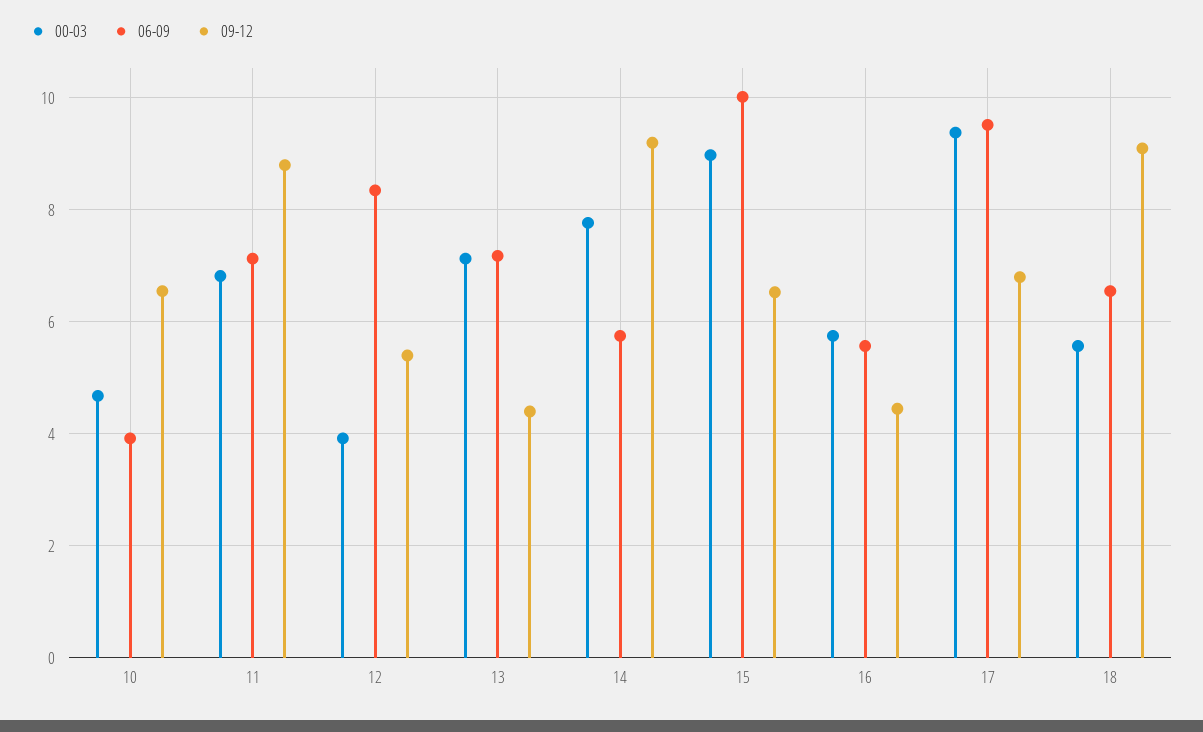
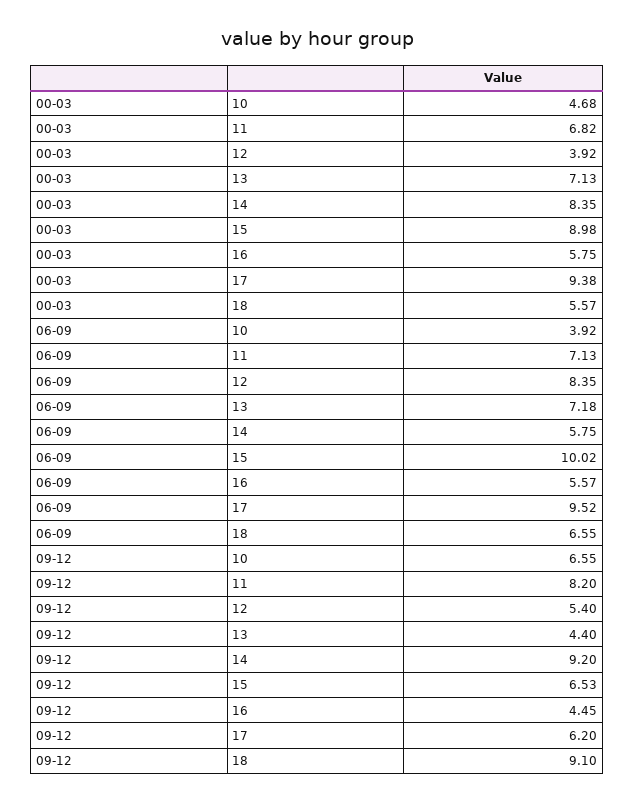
09-12, 11: 8.8 -> 8.2
00-03, 14: 7.8 -> 8.35
09-12, 17: 6.8 -> 6.2

